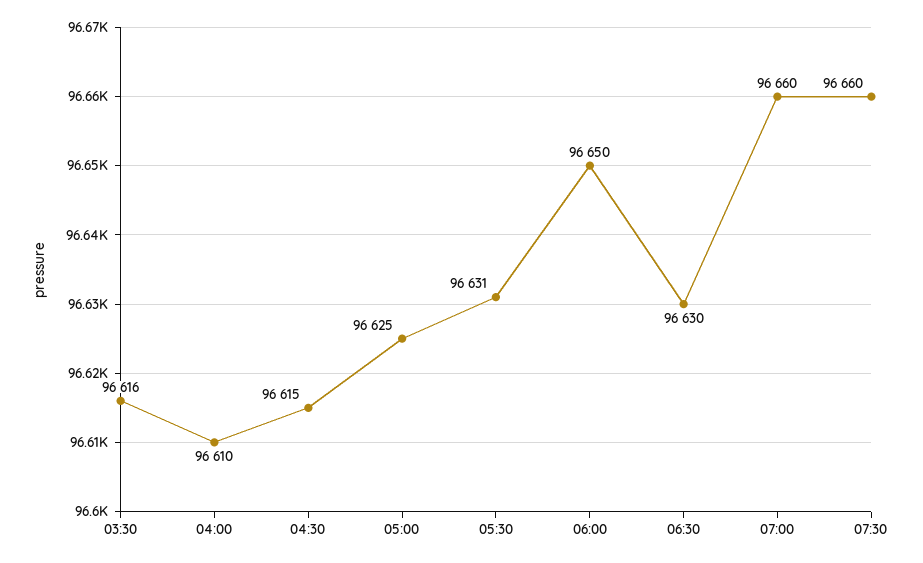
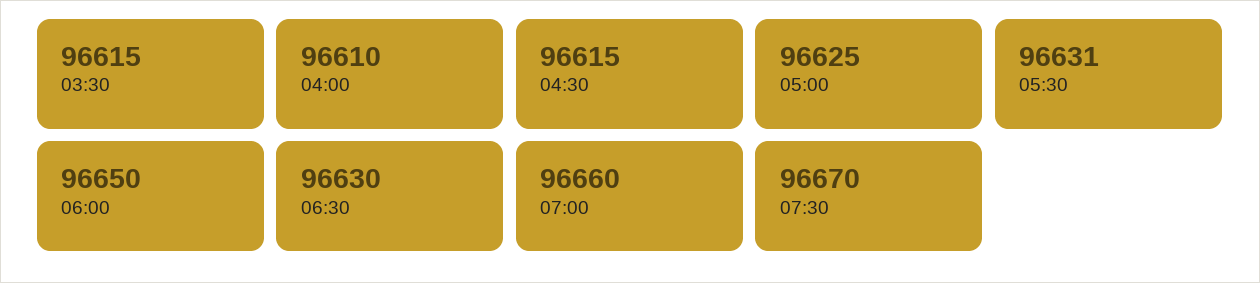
03:30: 96616 -> 96615
07:30: 96660 -> 96670

